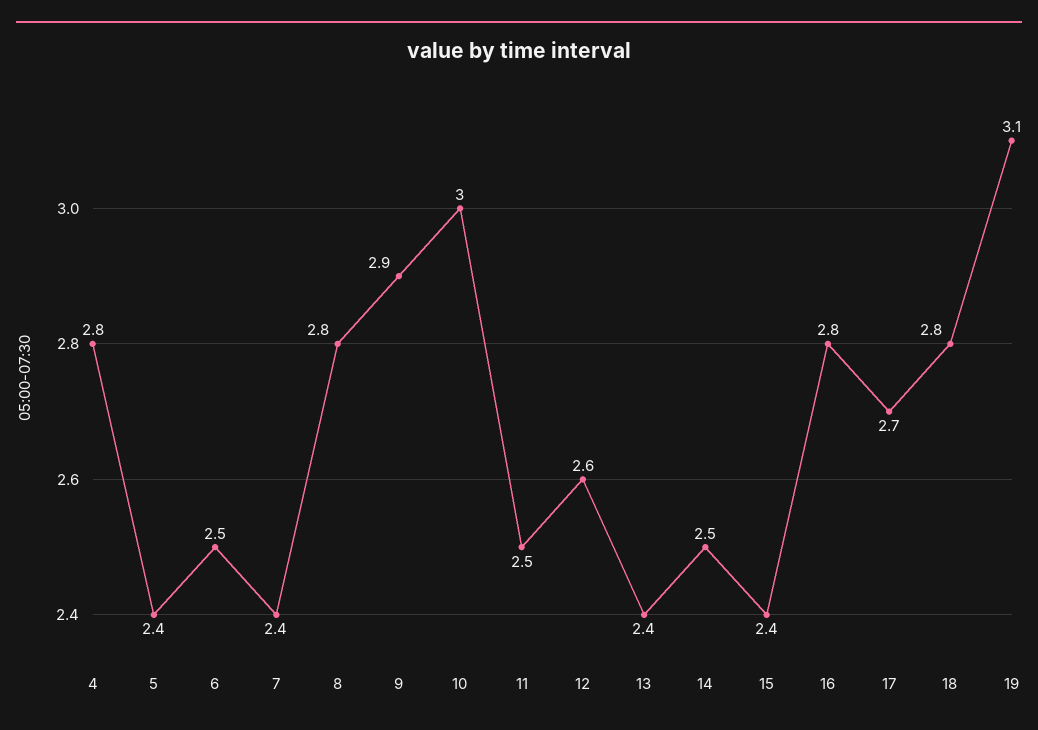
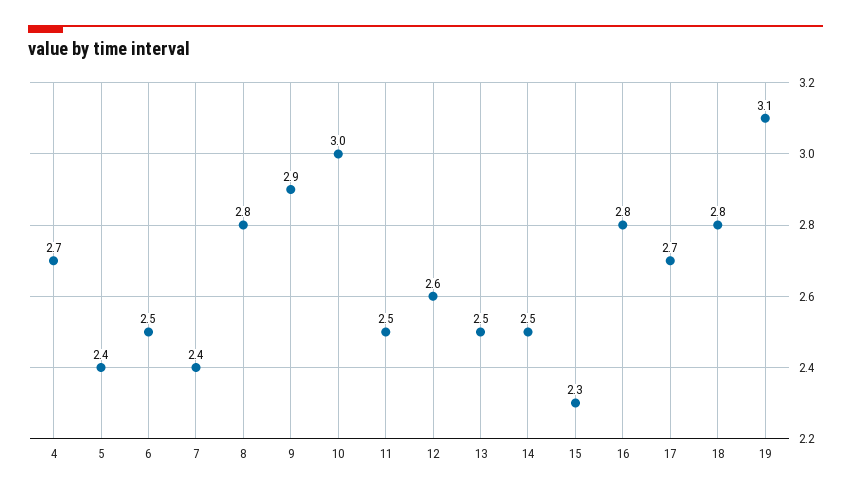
4: 2.8 -> 2.7
13: 2.4 -> 2.5
15: 2.4 -> 2.3

